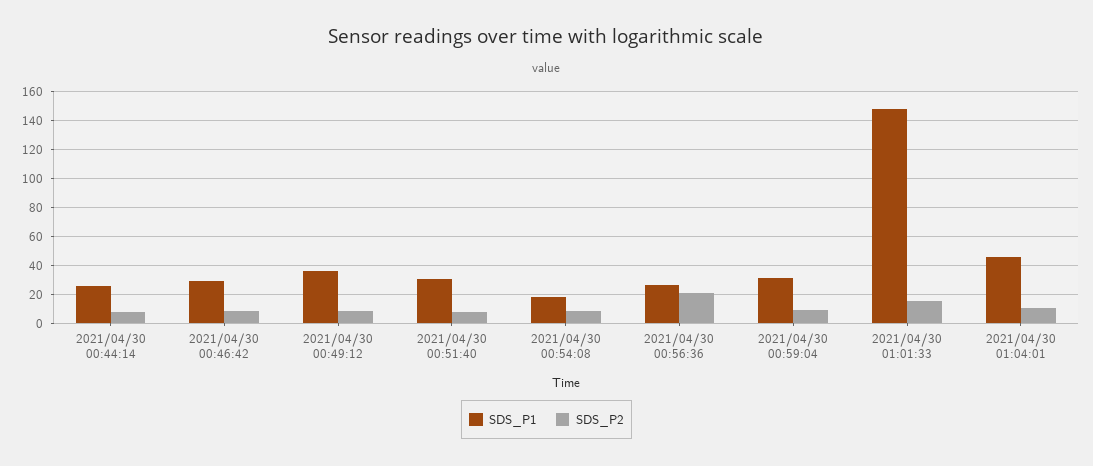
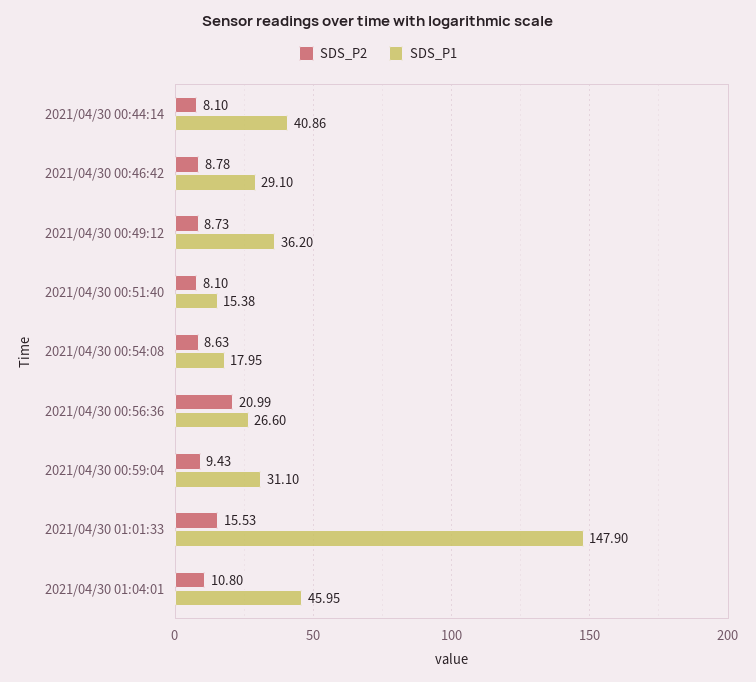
SDS_P1, 2021/04/30 00:44:14: 25 -> 40.86
SDS_P1, 2021/04/30 00:51:40: 30 -> 15.38

